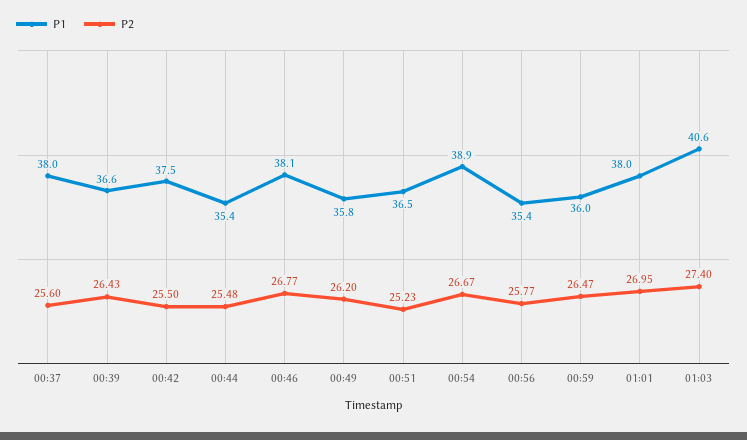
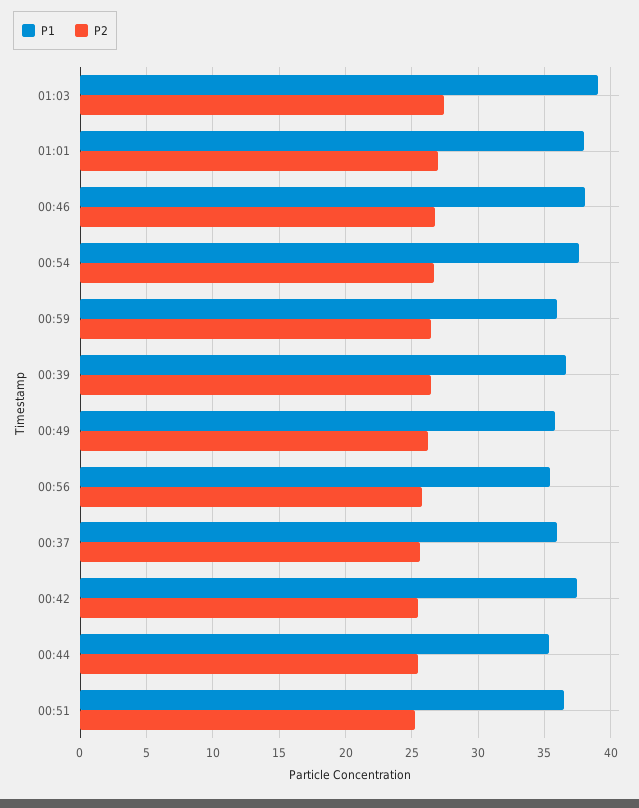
P1, 00:37: 38 -> 36
P1, 00:54: 38.9 -> 37.5
P1, 01:03: 40.6 -> 39

